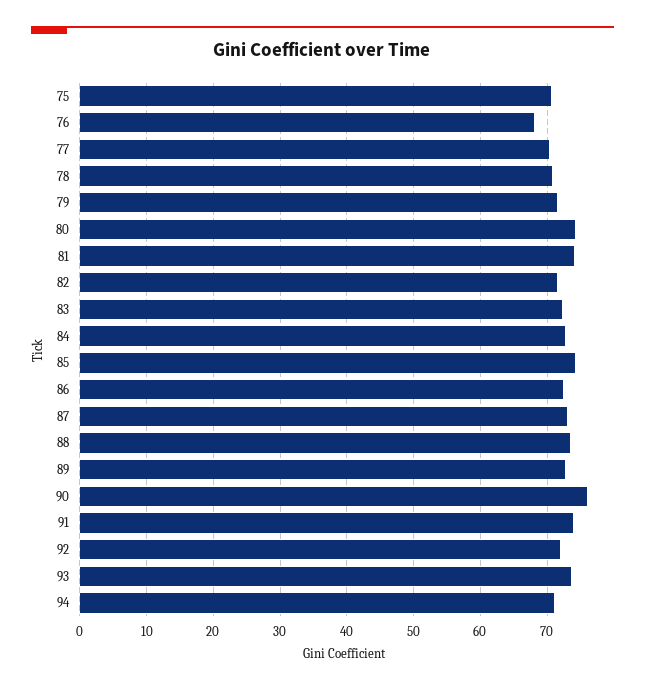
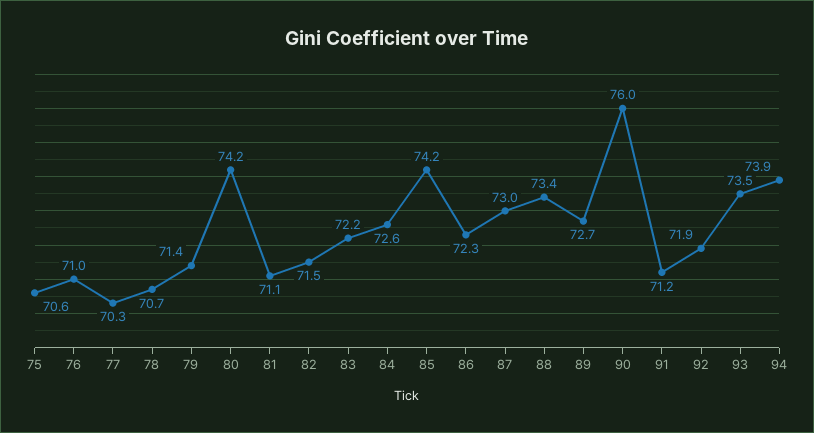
76: 68 -> 71
81: 74 -> 71.1
91: 74 -> 71.2
94: 71 -> 73.9

